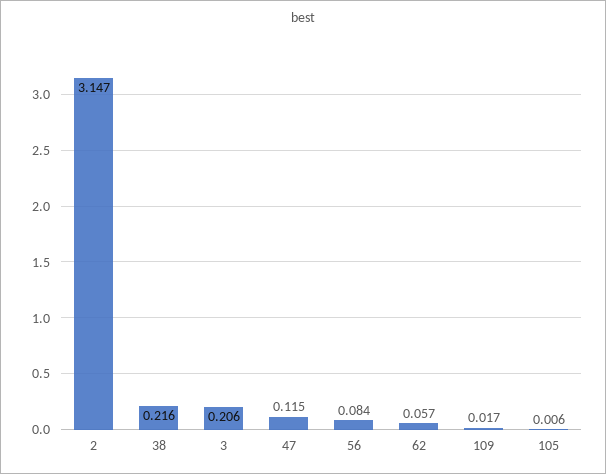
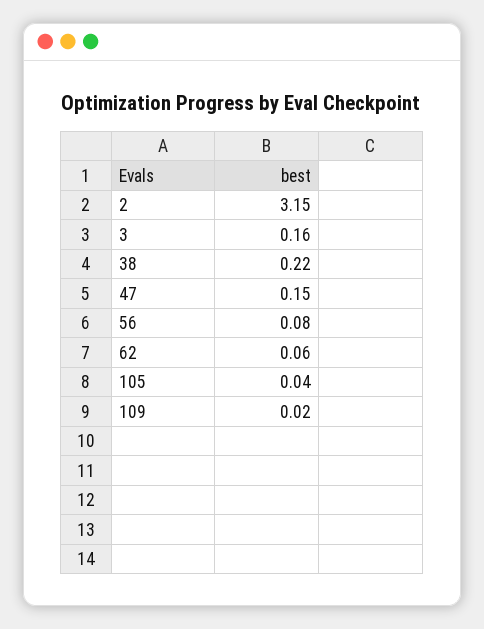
3: 0.206 -> 0.16
47: 0.115 -> 0.15
105: 0.006 -> 0.04

